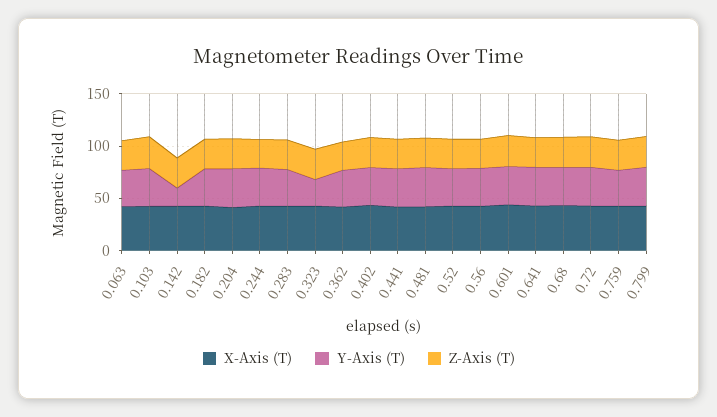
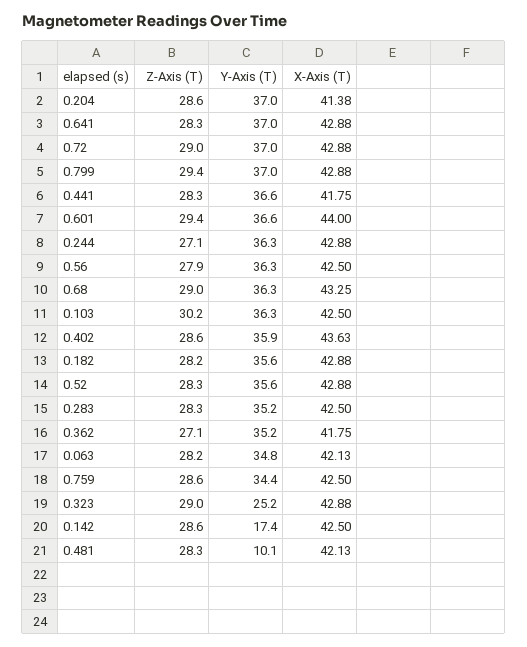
Y-Axis (T), 0.481: 40 -> 10.1

